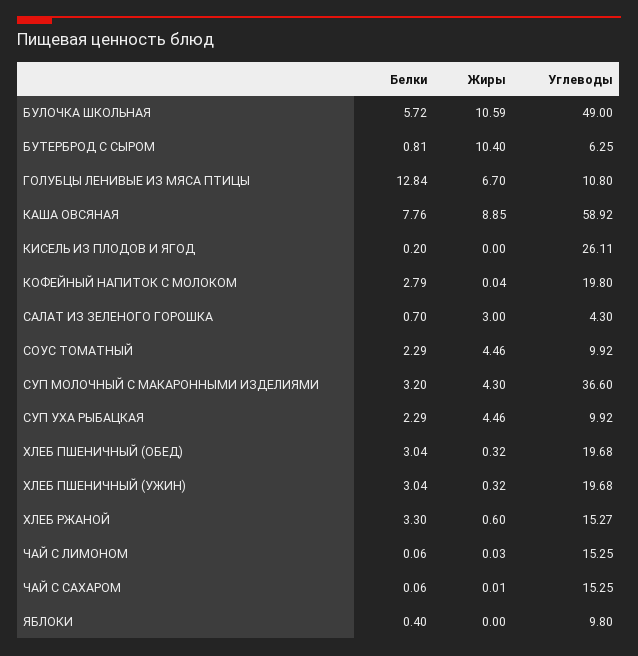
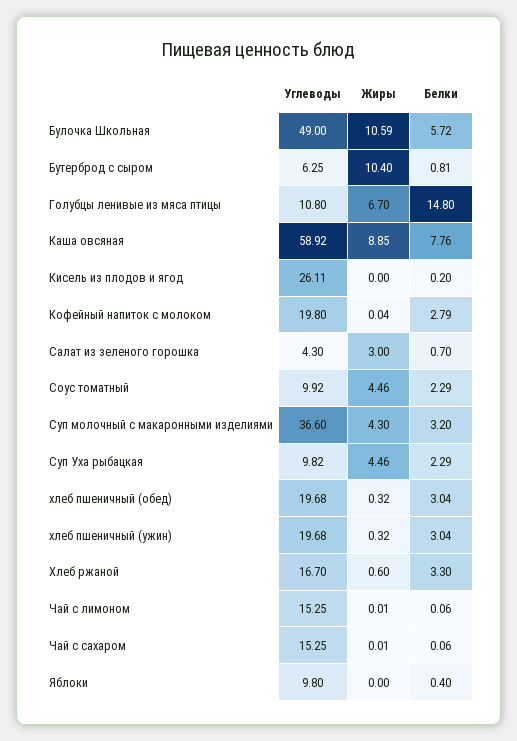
Белки, ГОЛУБЦЫ ЛЕНИВЫЕ ИЗ МЯСА ПТИЦЫ: 12.84 -> 14.8
Углеводы, СУП УХА РЫБАЦКАЯ: 9.92 -> 9.82
Углеводы, ХЛЕБ РЖАНОЙ: 15.27 -> 16.7
Жиры, ЧАЙ С ЛИМОНОМ: 0.03 -> 0.01

